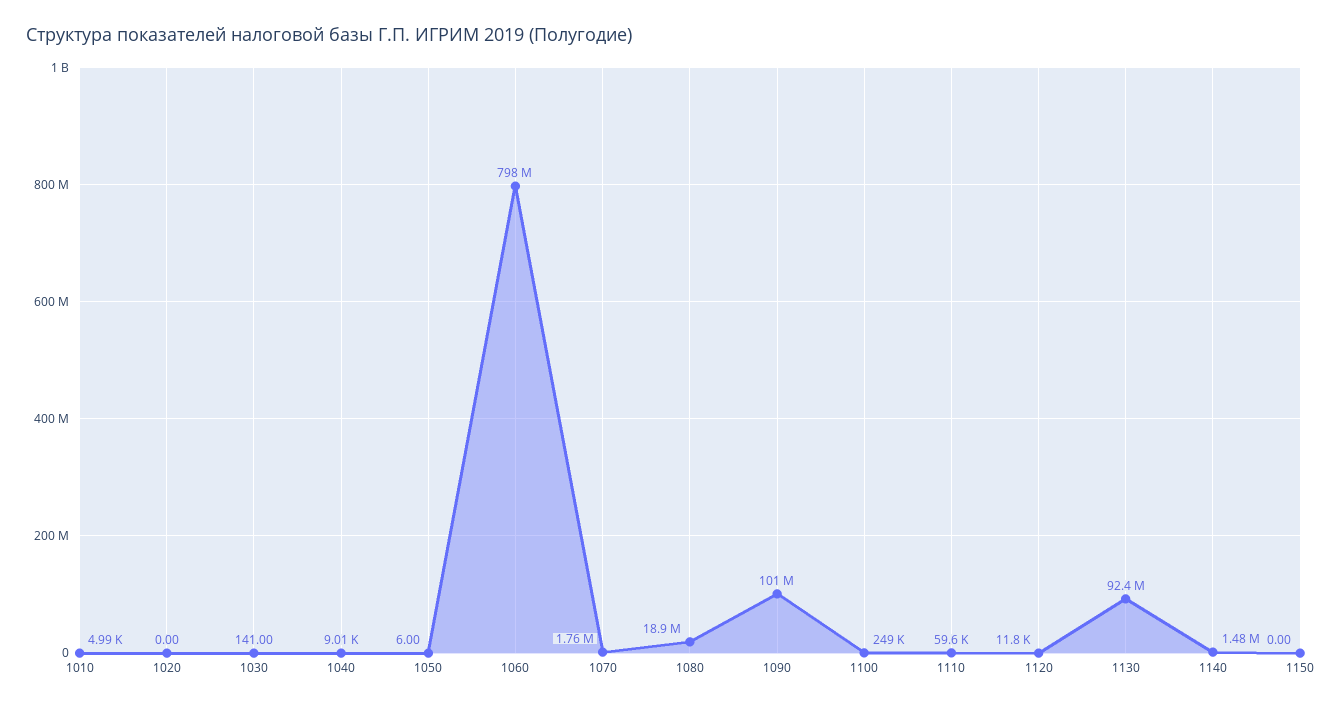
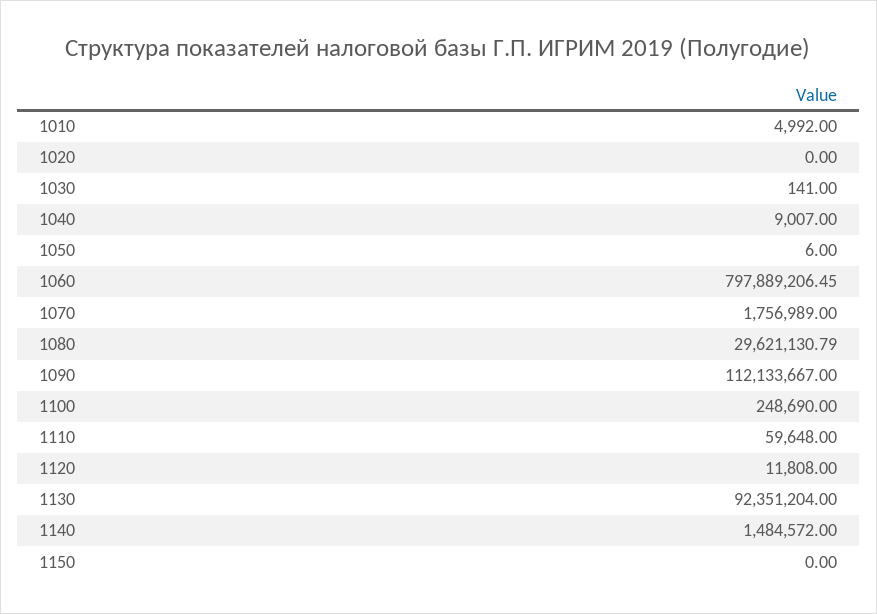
1080: 18900000 -> 29621130.79
1090: 101000000 -> 112133667

